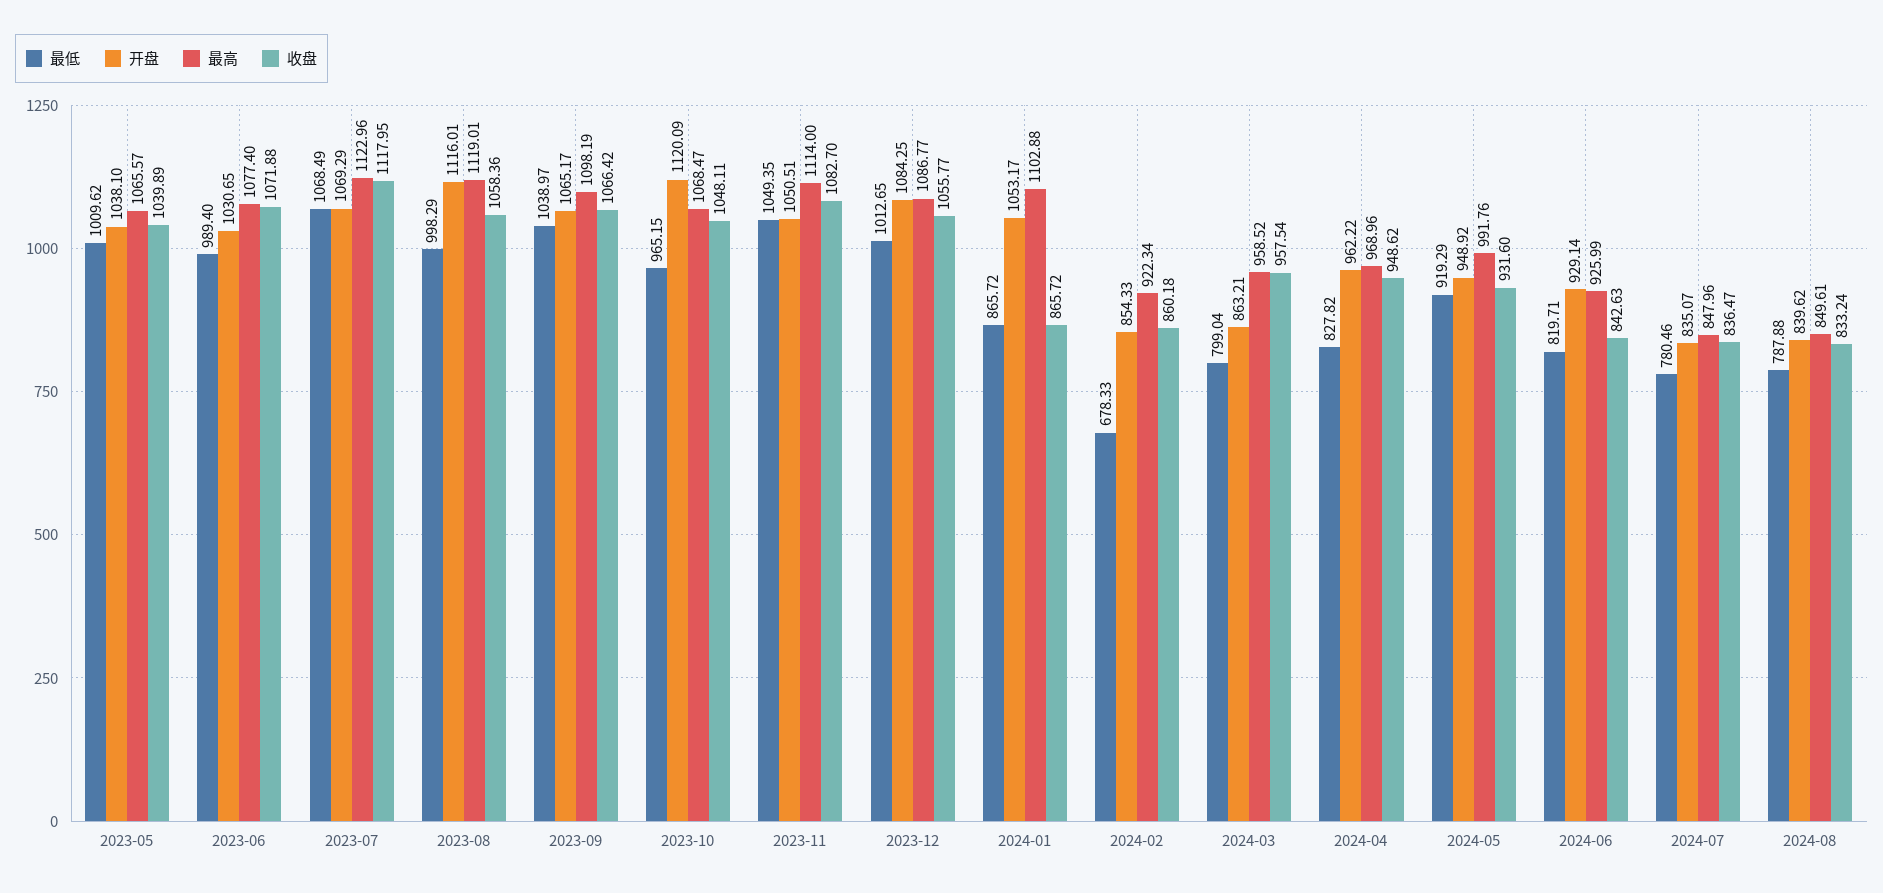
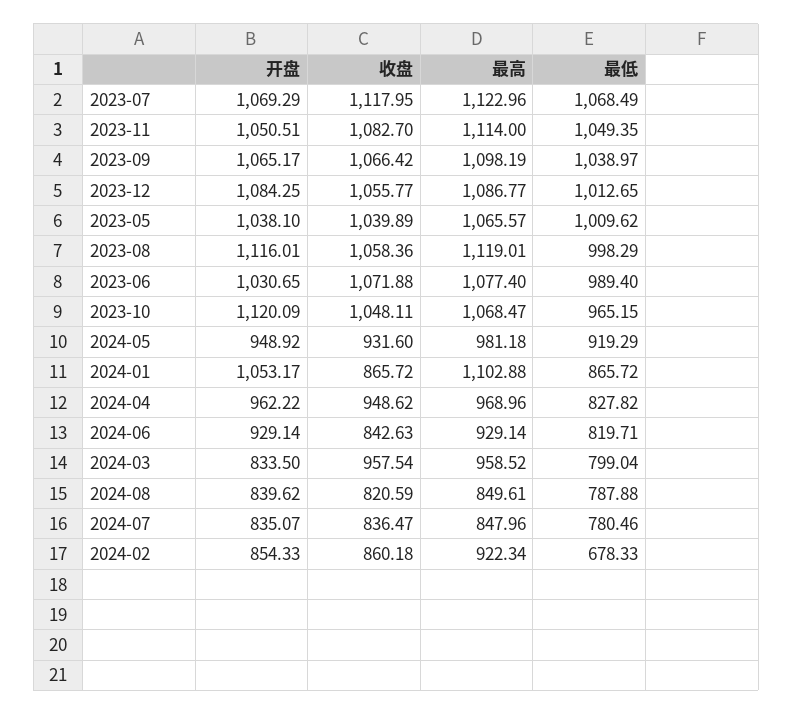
开盘, 2024-03: 863.21 -> 833.5
最高, 2024-05: 991.76 -> 981.18
最高, 2024-06: 925.99 -> 929.14
收盘, 2024-08: 833.24 -> 820.59

